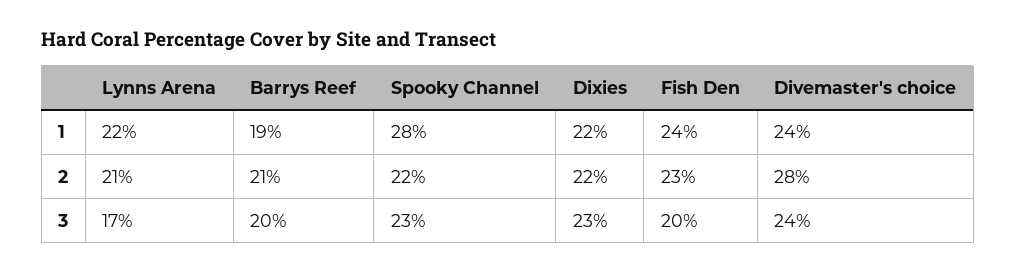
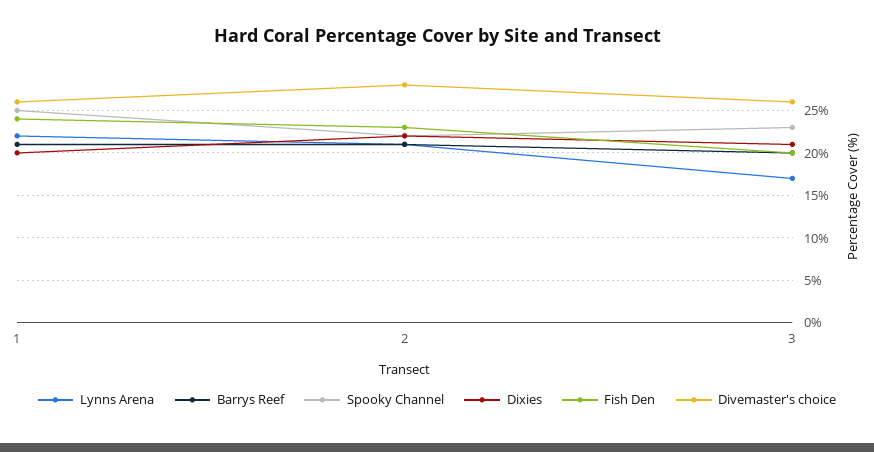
Barrys Reef, 1: 19 -> 21
Spooky Channel, 1: 28 -> 25
Dixies, 1: 22 -> 20
Divemaster's choice, 1: 24 -> 26
Dixies, 3: 23 -> 21
Divemaster's choice, 3: 24 -> 26

